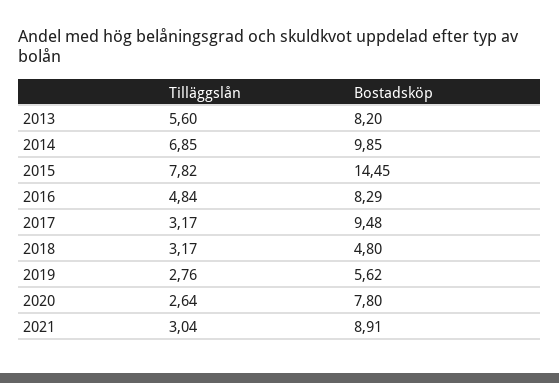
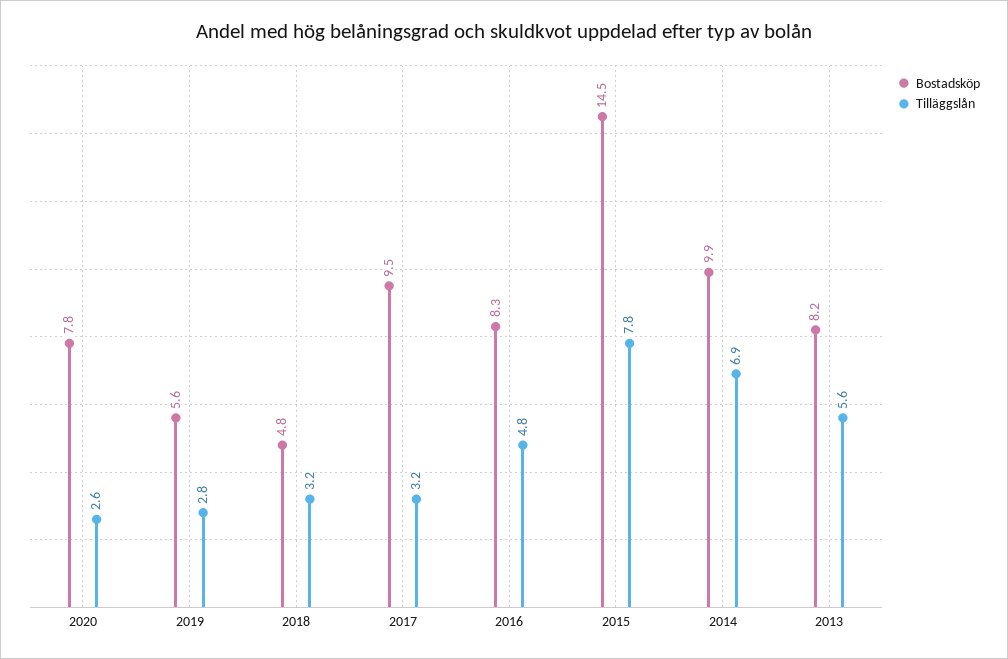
Tilläggslån, 2021: 3.04 -> none
Bostadsköp, 2021: 8.91 -> none

